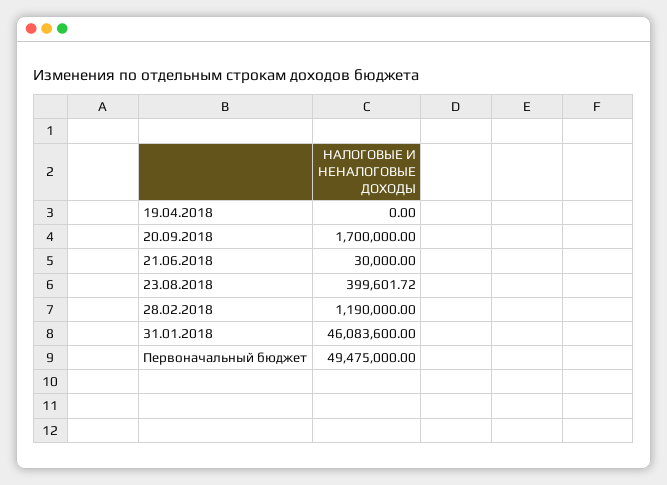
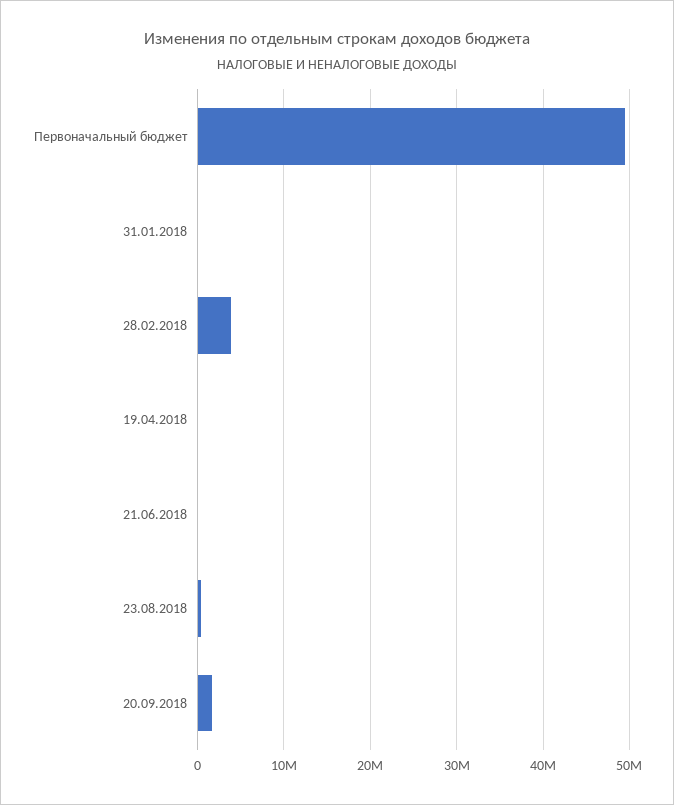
28.02.2018: 1190000 -> 4000000
31.01.2018: 46083600 -> 0

